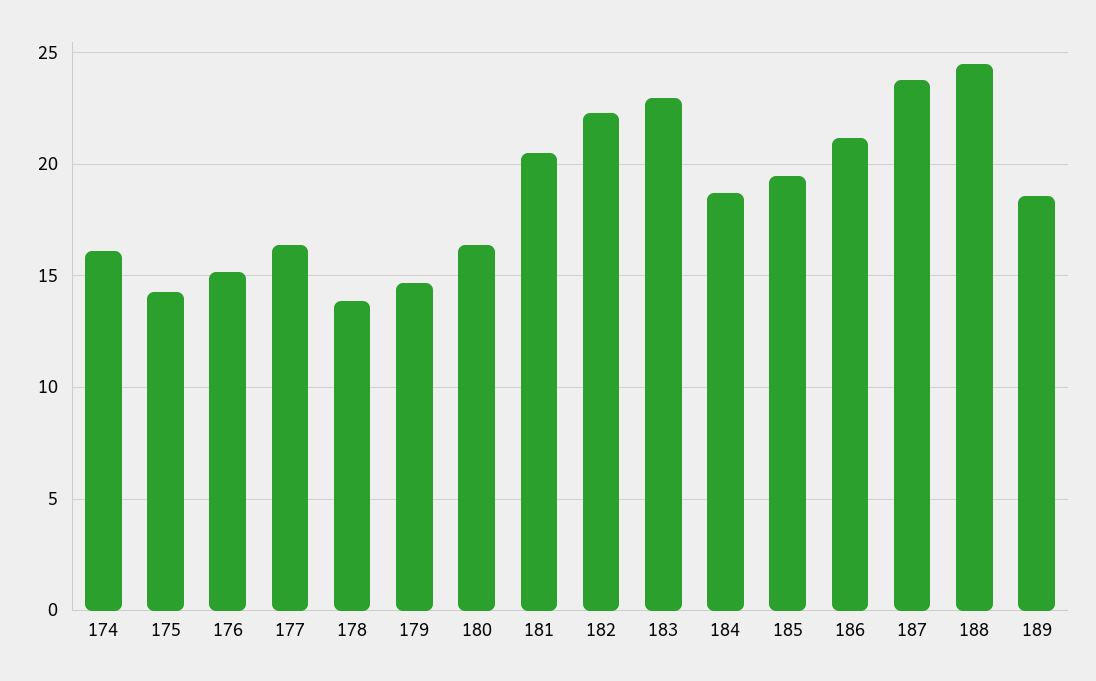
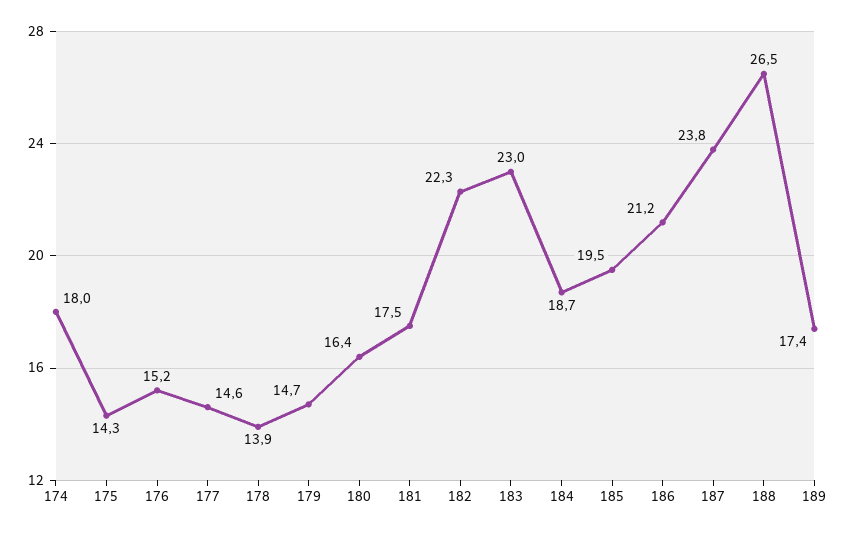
174: 16 -> 18
177: 16.5 -> 14.6
181: 20.5 -> 17.5
188: 24.5 -> 26.5
189: 18.5 -> 17.4

